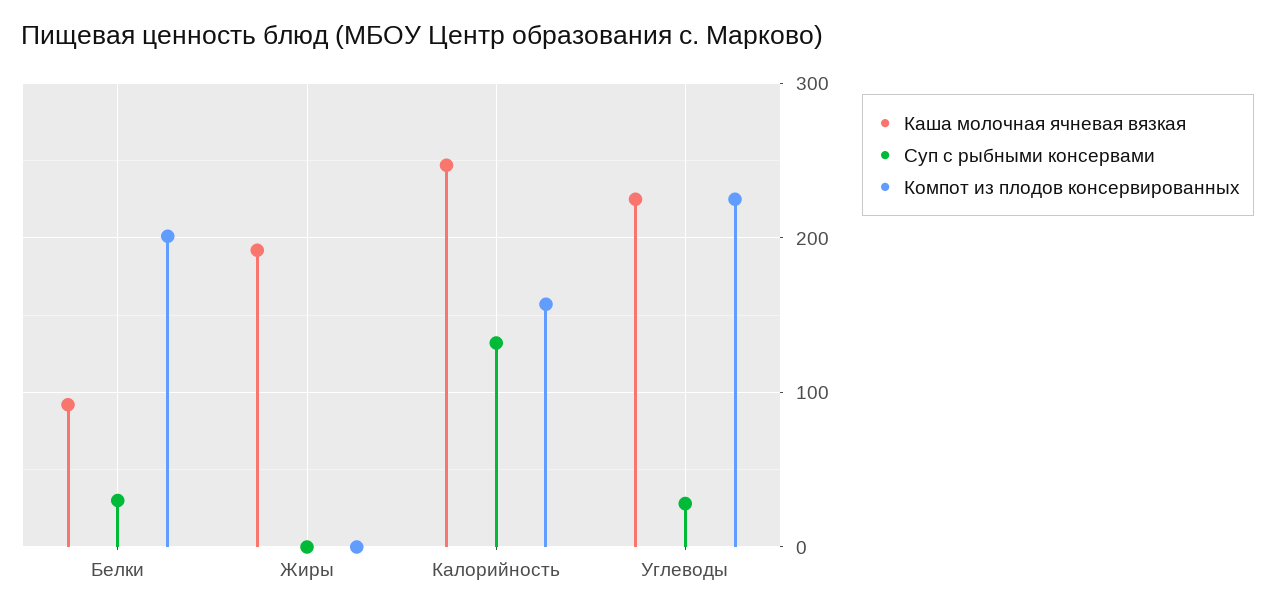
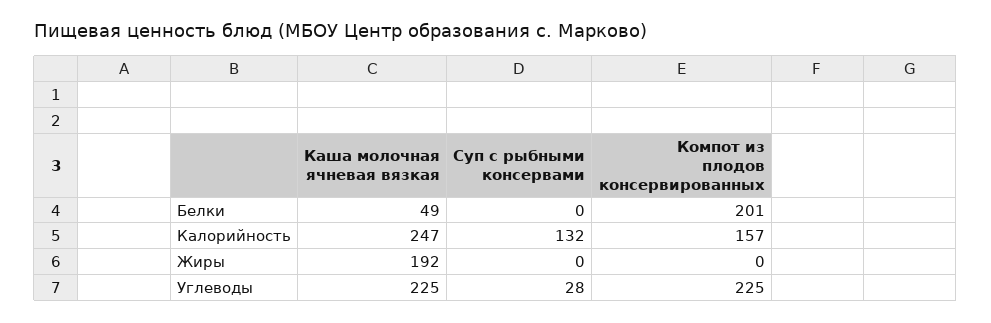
Каша молочная ячневая вязкая, Белки: 90 -> 49
Суп с рыбными консервами, Белки: 30 -> 0

